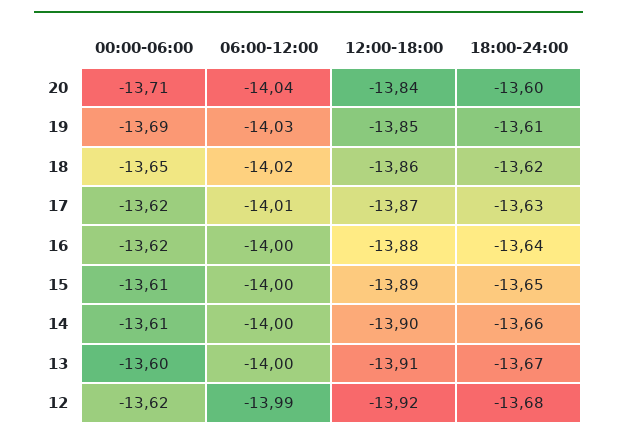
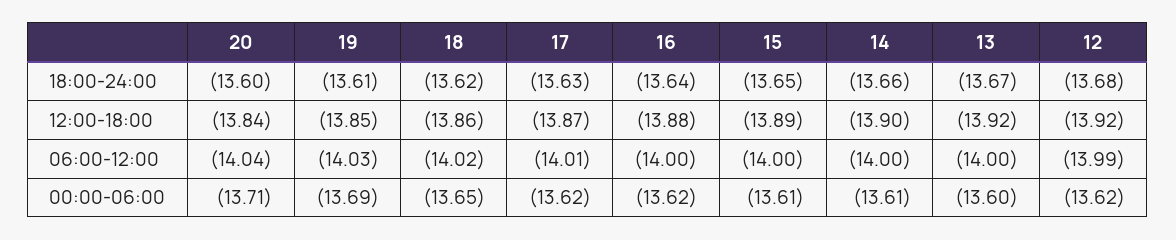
12:00-18:00, 13: -13.91 -> -13.92

